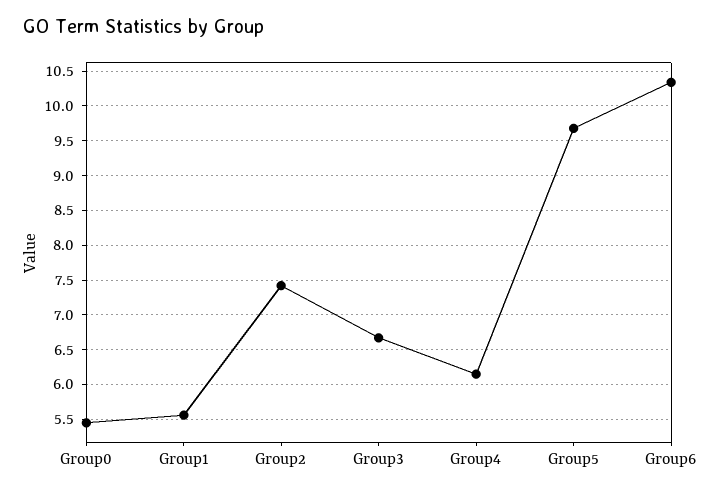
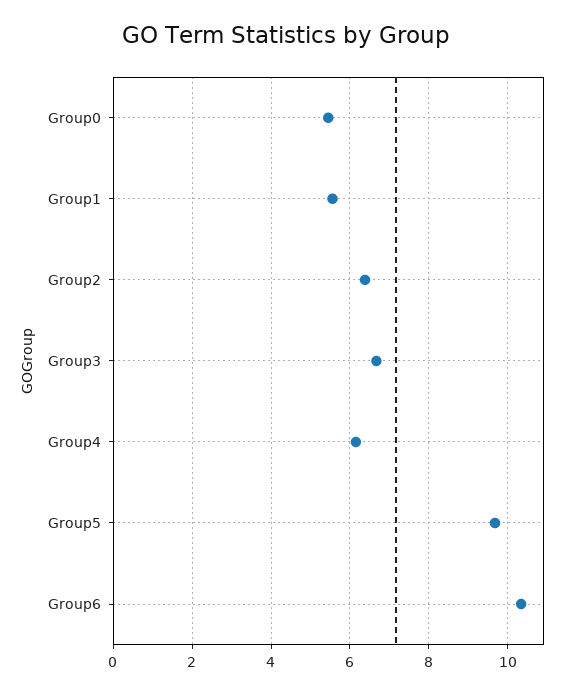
Group2: 7.4 -> 6.4

